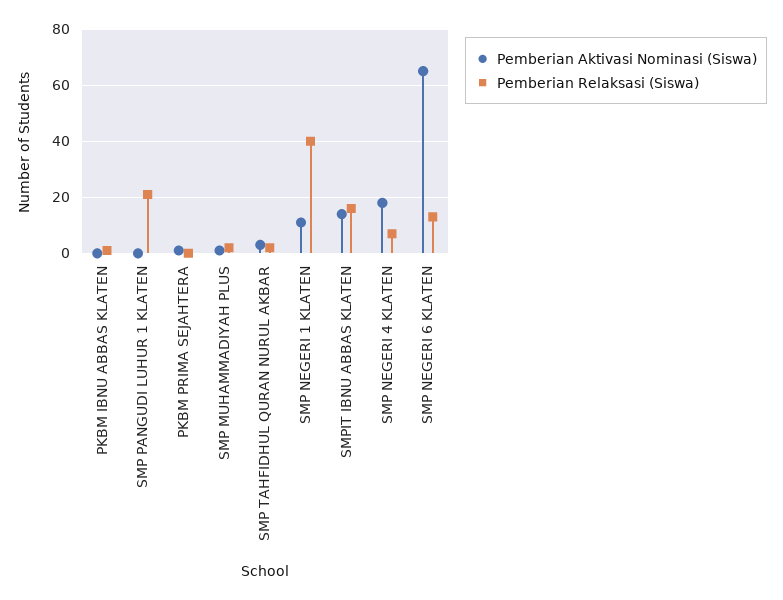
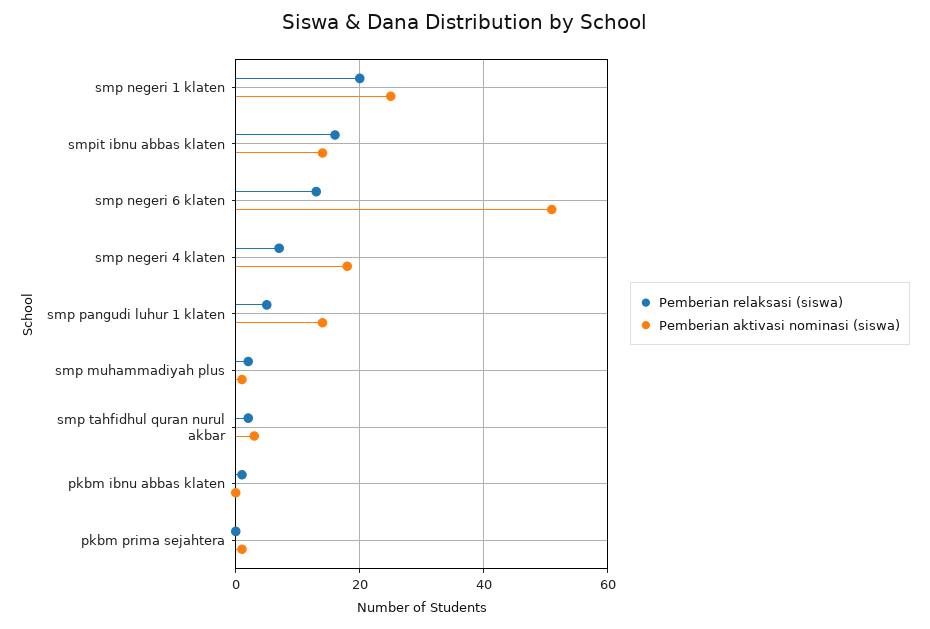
Pemberian Aktivasi Nominasi (Siswa), SMP PANGUDI LUHUR 1 KLATEN: 0 -> 15
Pemberian Relaksasi (Siswa), SMP PANGUDI LUHUR 1 KLATEN: 20 -> 5
Pemberian Aktivasi Nominasi (Siswa), SMP NEGERI 1 KLATEN: 10 -> 25
Pemberian Relaksasi (Siswa), SMP NEGERI 1 KLATEN: 40 -> 20
Pemberian Aktivasi Nominasi (Siswa), SMP NEGERI 6 KLATEN: 65 -> 50

